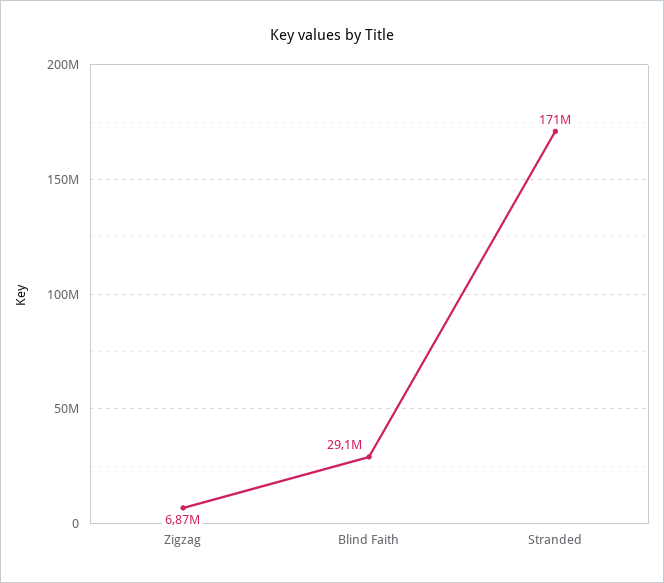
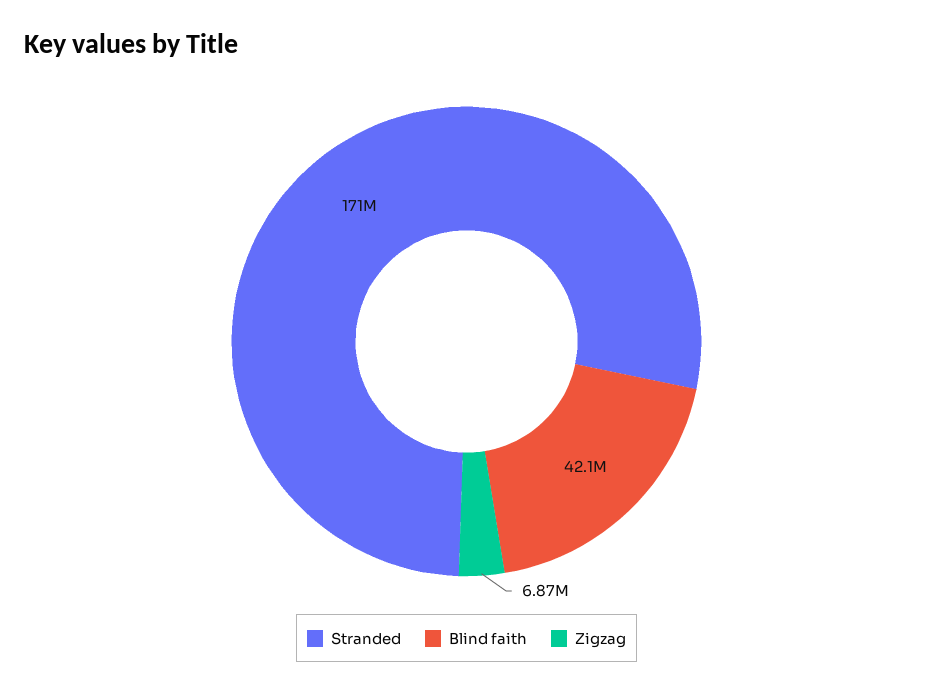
Blind Faith: 29100000 -> 42100000

